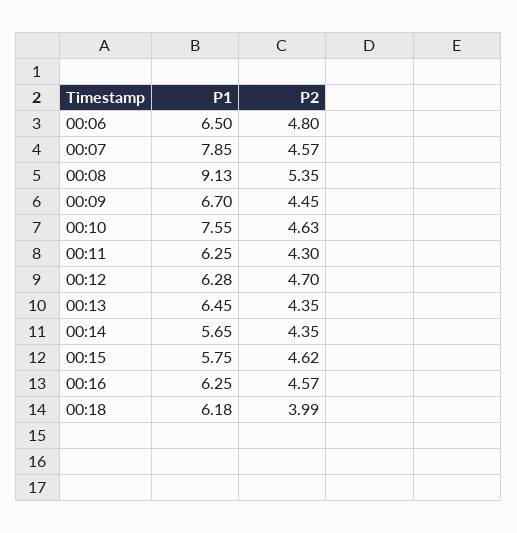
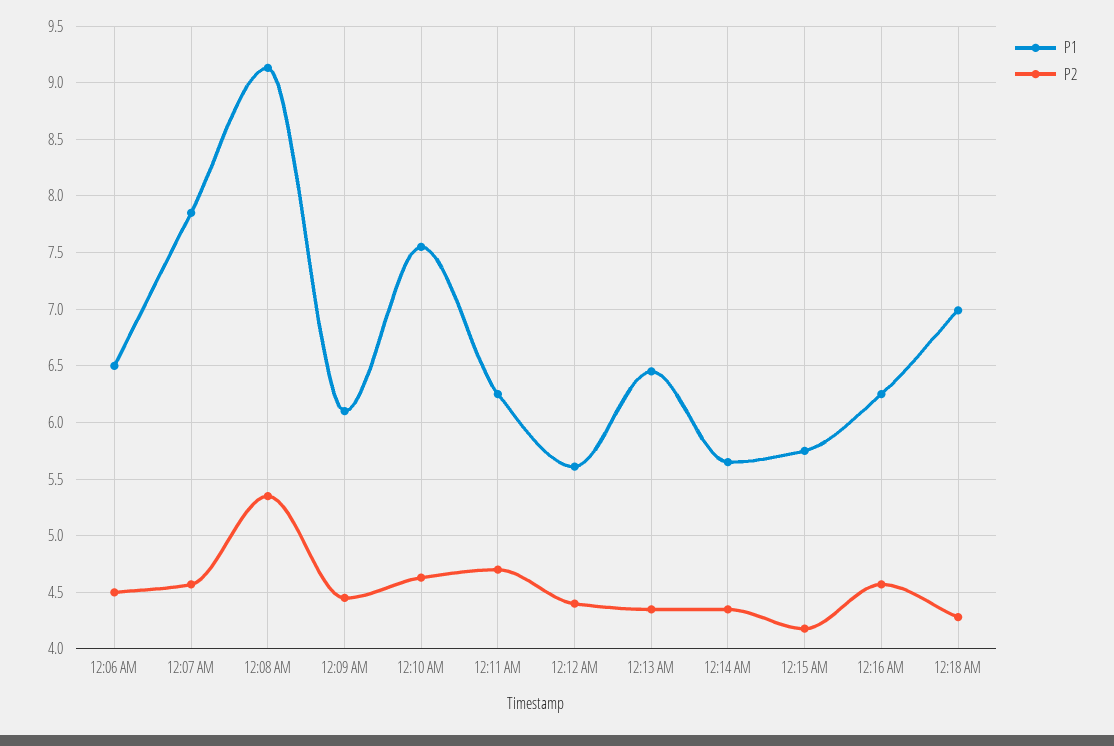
P2, 00:06: 4.8 -> 4.5
P1, 00:09: 6.7 -> 6.1
P2, 00:11: 4.3 -> 4.7
P1, 00:12: 6.28 -> 5.6
P2, 00:12: 4.7 -> 4.4
P2, 00:15: 4.62 -> 4.2
P1, 00:18: 6.18 -> 7
P2, 00:18: 3.99 -> 4.3

